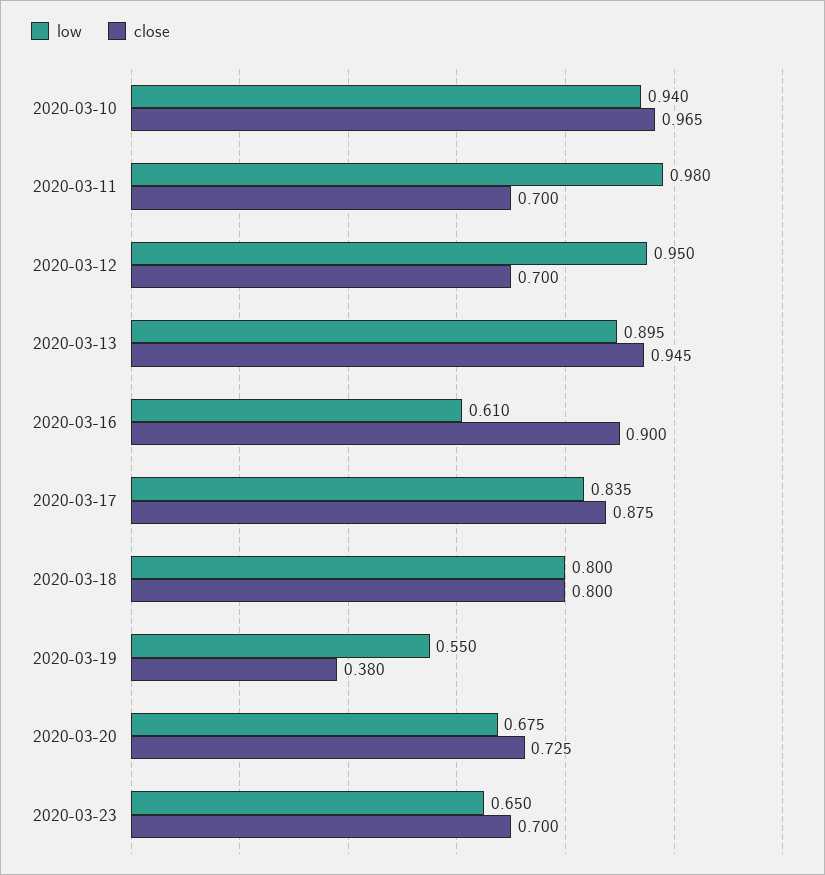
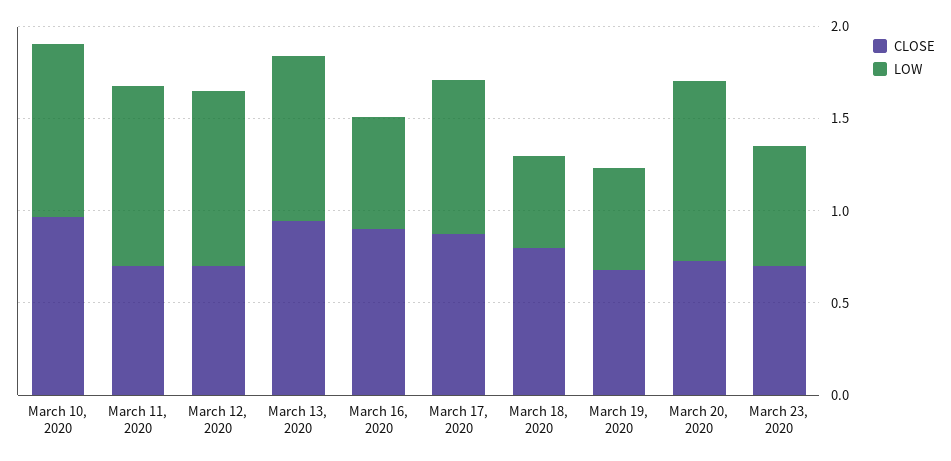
low, 2020-03-18: 0.8 -> 0.5
close, 2020-03-19: 0.38 -> 0.7
low, 2020-03-20: 0.675 -> 1

